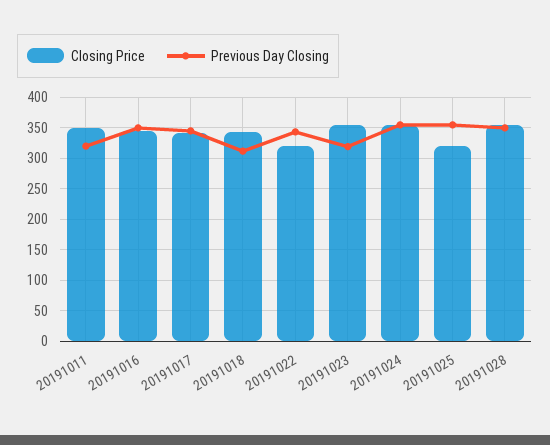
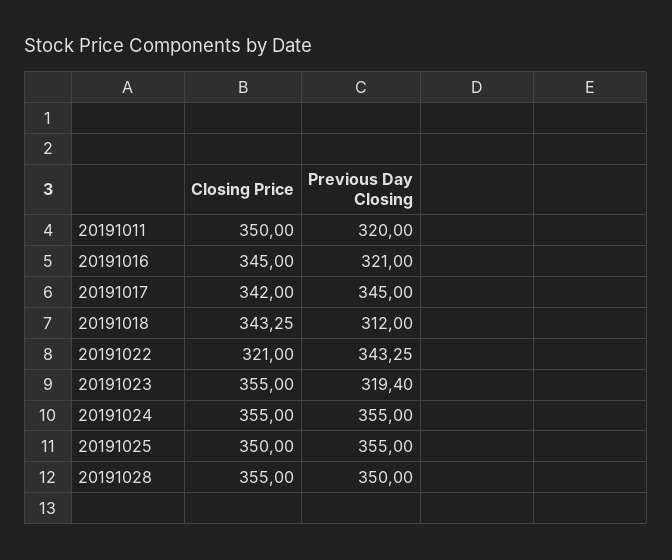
Previous Day Closing, 20191016: 350 -> 321
Closing Price, 20191025: 320 -> 350

